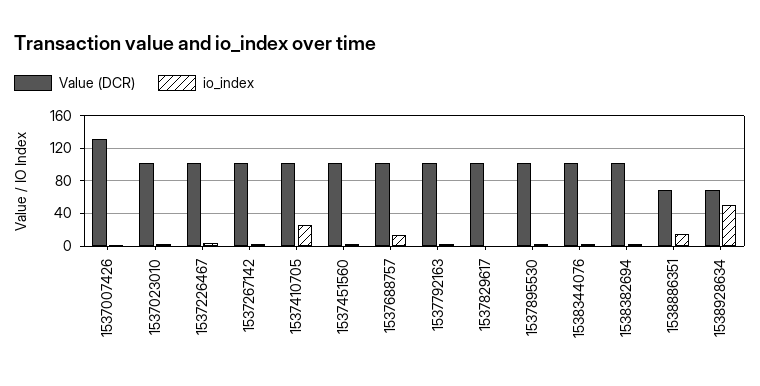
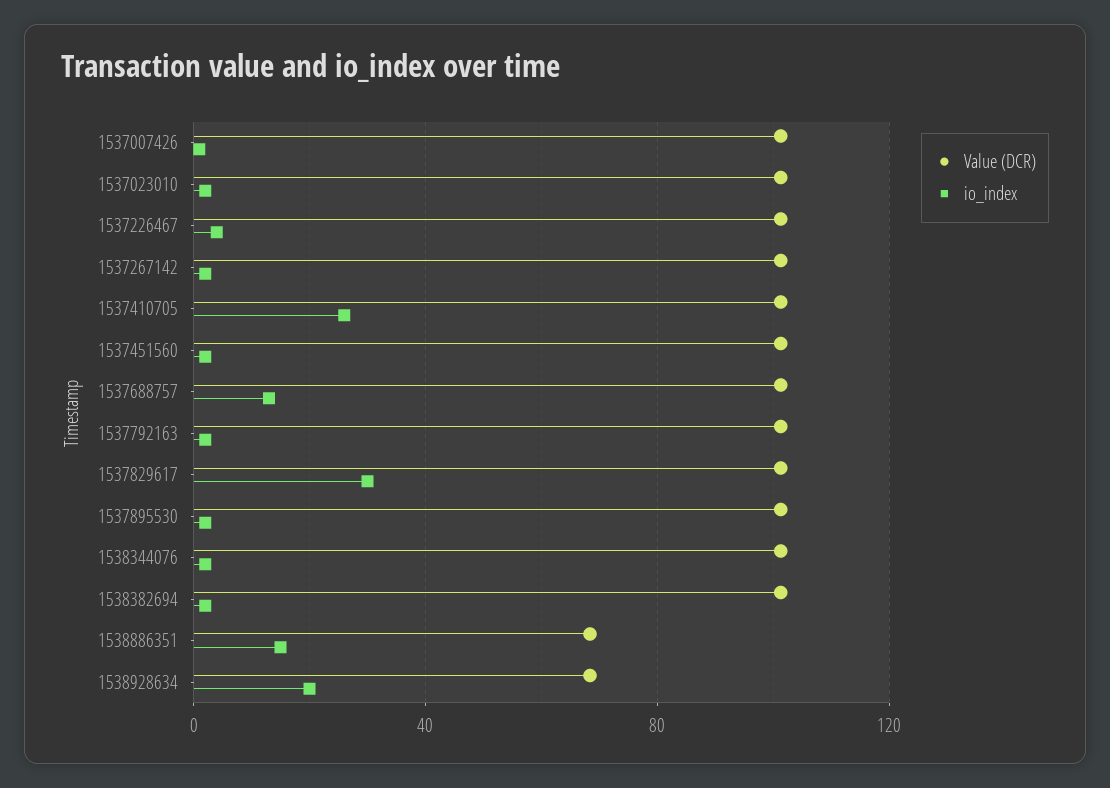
Value (DCR), 1537007426: 130 -> 100
io_index, 1537829617: 0 -> 30
io_index, 1538928634: 50 -> 20

